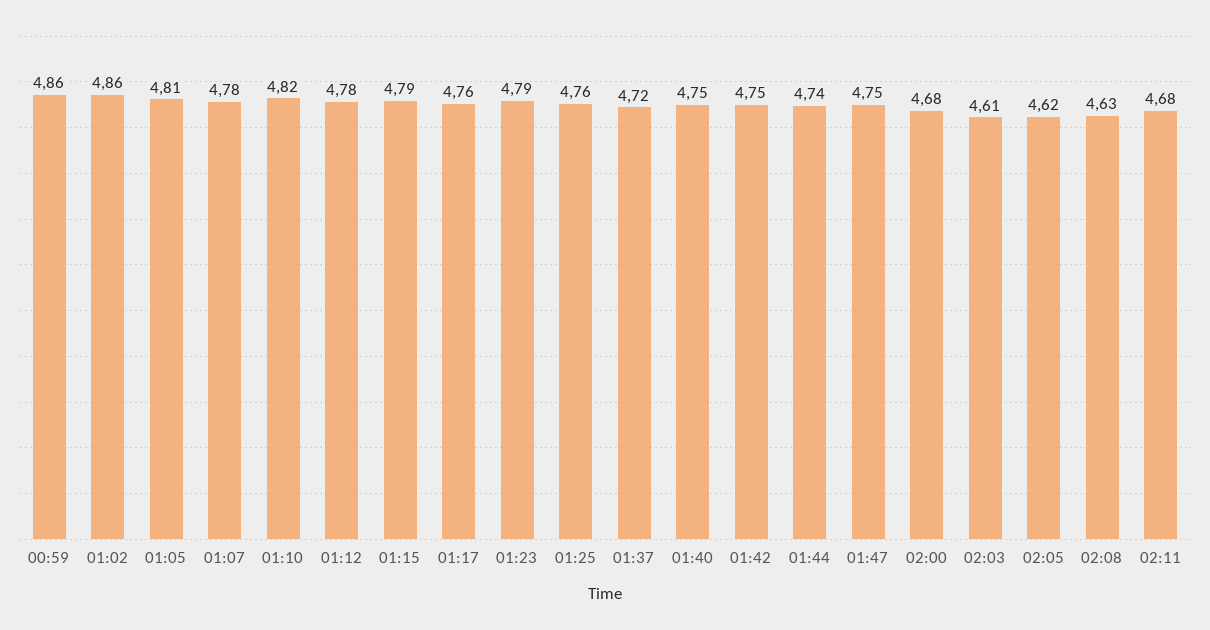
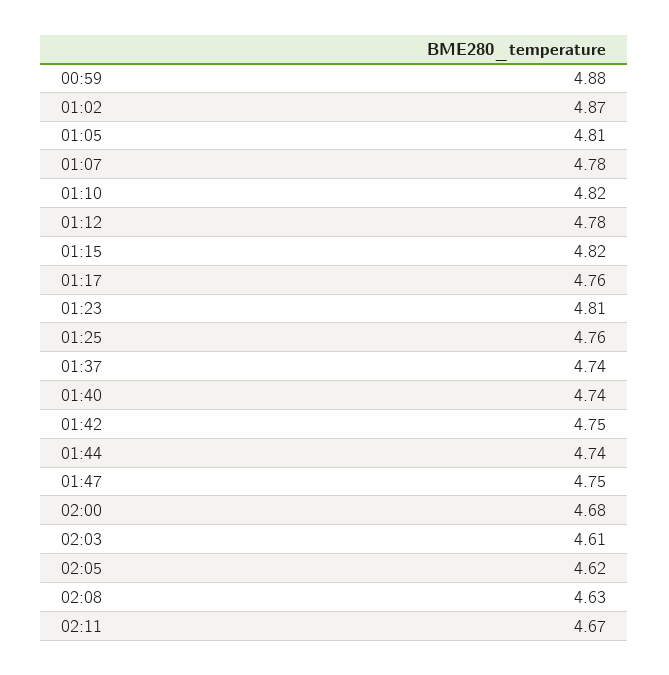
00:59: 4.86 -> 4.88
01:02: 4.86 -> 4.87
01:15: 4.79 -> 4.82
01:23: 4.79 -> 4.81
01:37: 4.72 -> 4.74
01:40: 4.75 -> 4.74
02:11: 4.68 -> 4.67

